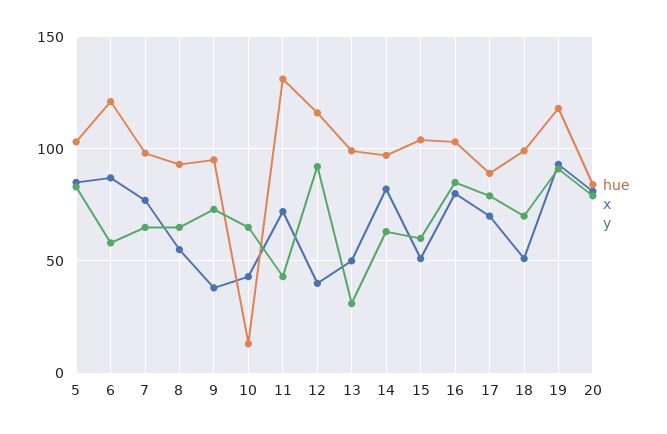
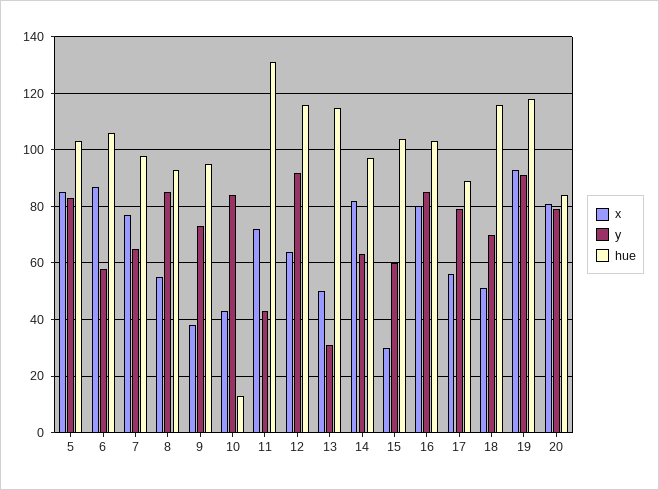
hue, 6: 120 -> 105
y, 8: 65 -> 85
y, 10: 65 -> 85
x, 12: 40 -> 65
hue, 13: 100 -> 115
x, 15: 50 -> 30
x, 17: 70 -> 55
hue, 18: 100 -> 115

